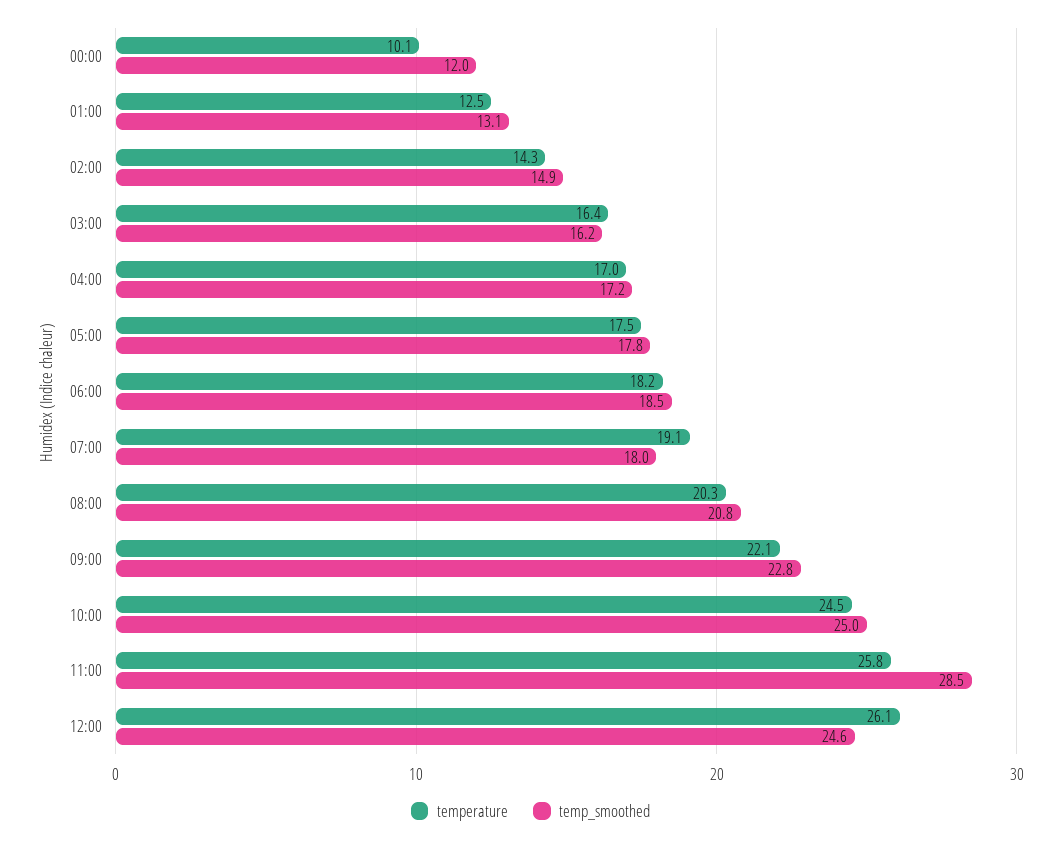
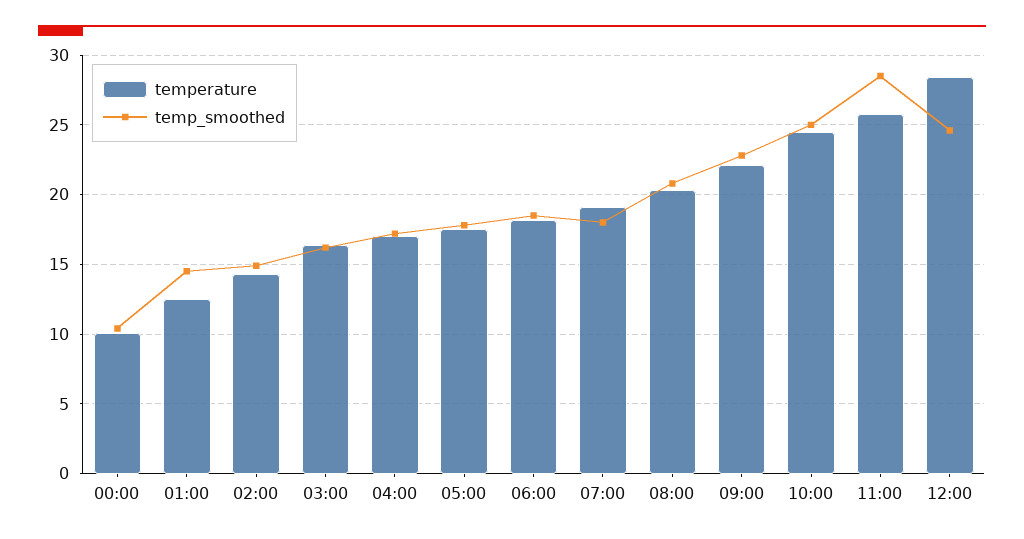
temp_smoothed, 00:00: 12 -> 10.5
temp_smoothed, 01:00: 13.1 -> 14.5
temperature, 12:00: 26.1 -> 28.5

